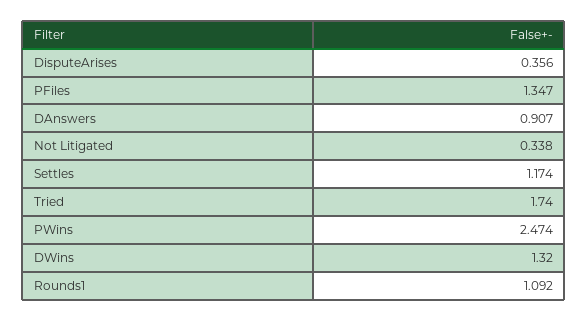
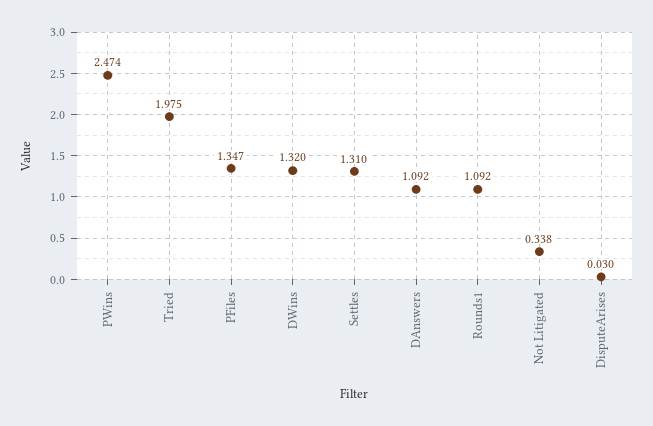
DisputeArises: 0.356 -> 0.03
DAnswers: 0.907 -> 1.092
Settles: 1.174 -> 1.31
Tried: 1.74 -> 1.975

